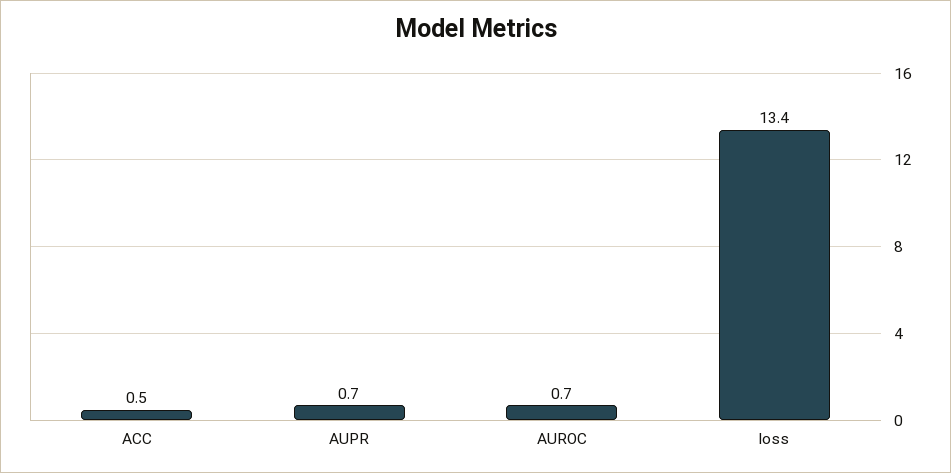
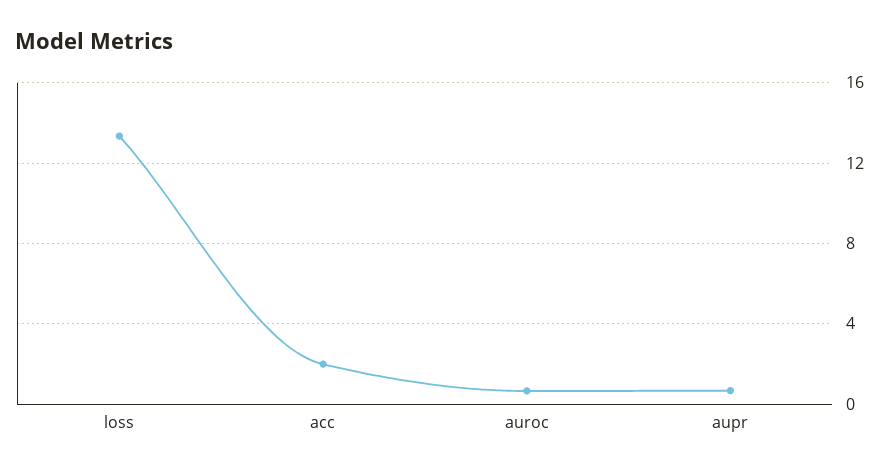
ACC: 0.5 -> 2

